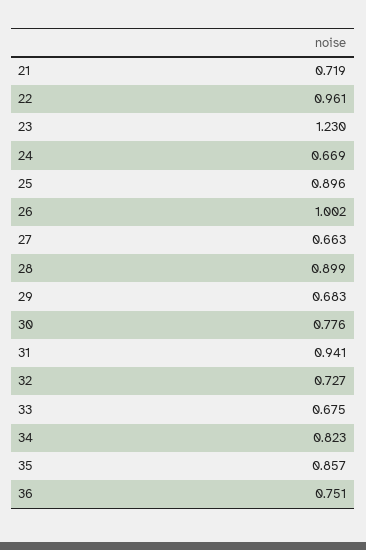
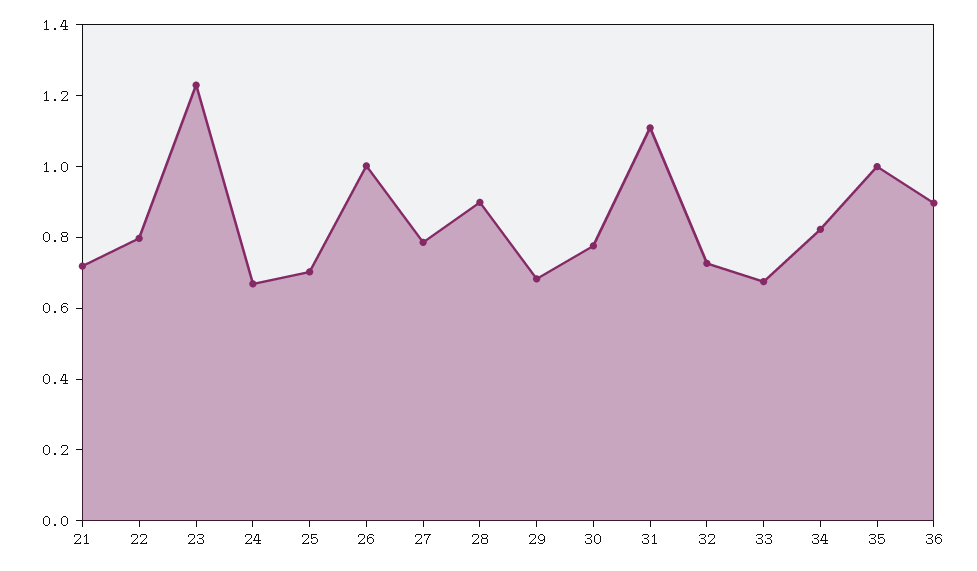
22: 0.961 -> 0.8
25: 0.896 -> 0.7
27: 0.663 -> 0.8
31: 0.941 -> 1.1
35: 0.857 -> 1
36: 0.751 -> 0.9

